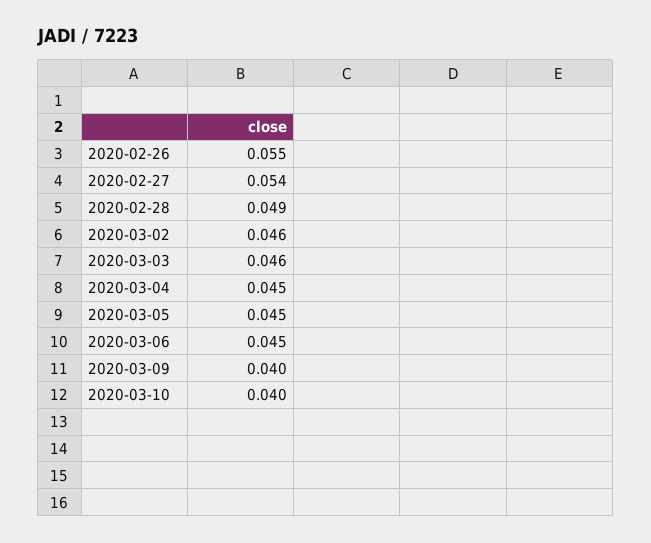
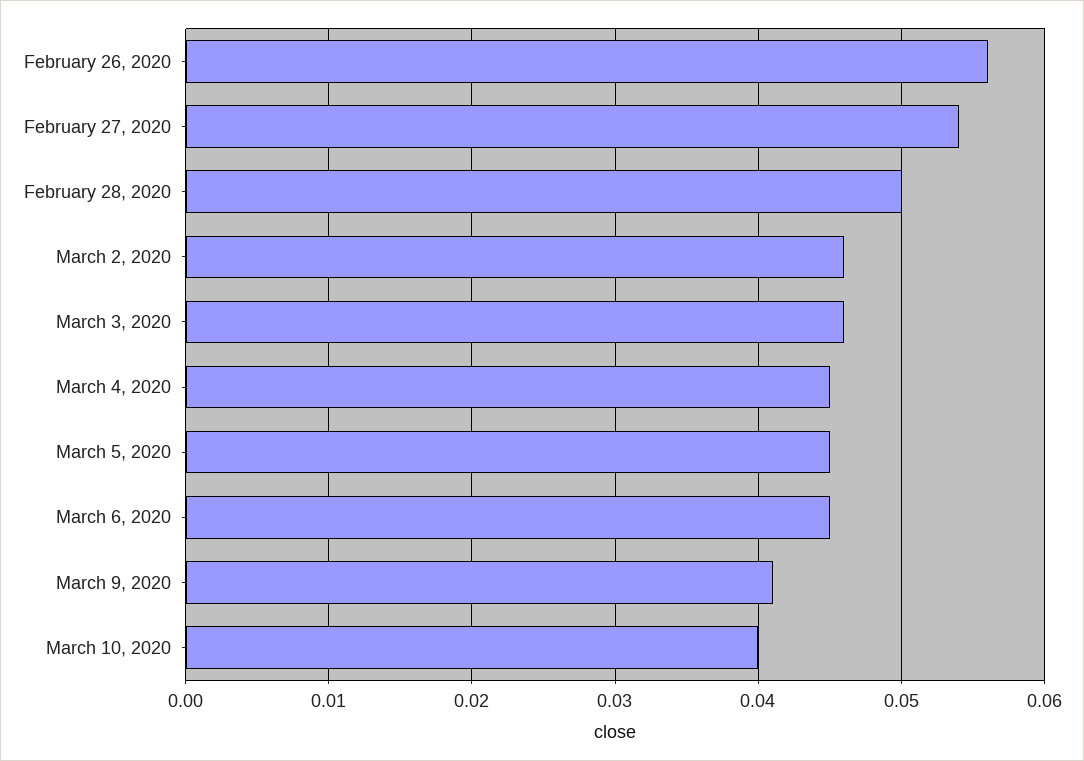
2020-02-26: 0.055 -> 0.056
2020-02-28: 0.049 -> 0.05
2020-03-09: 0.04 -> 0.041

